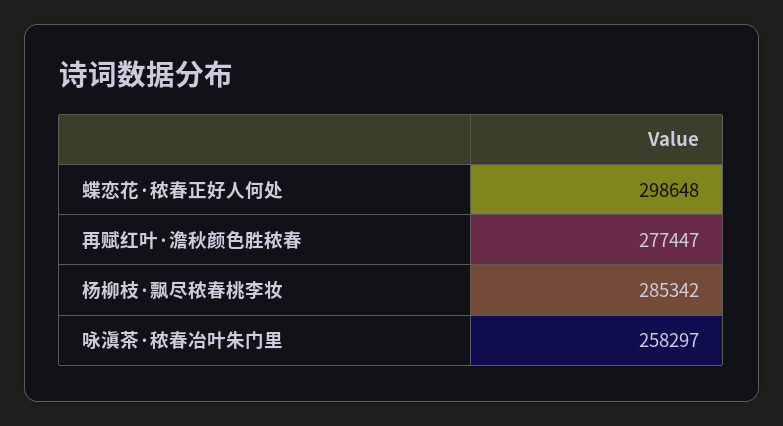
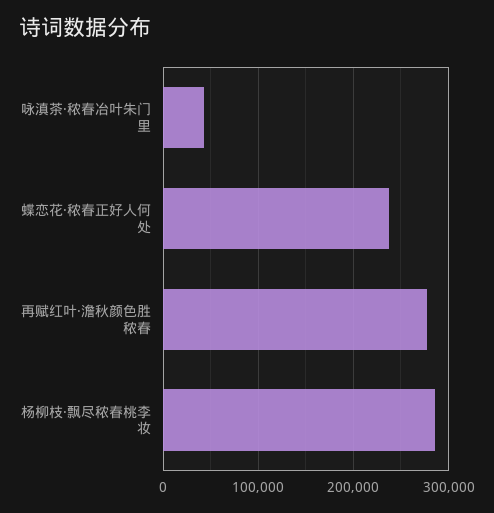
蝶恋花·秾春正好人何处: 298648 -> 240000
咏滇茶·秾春冶叶朱门里: 258297 -> 40000

